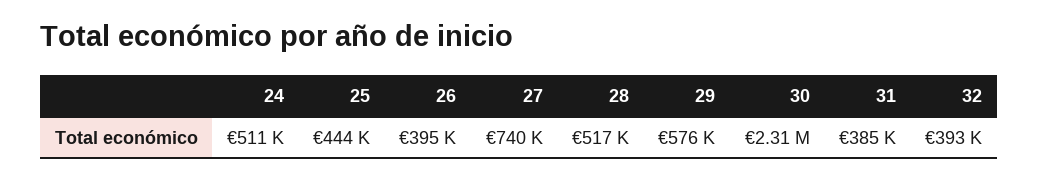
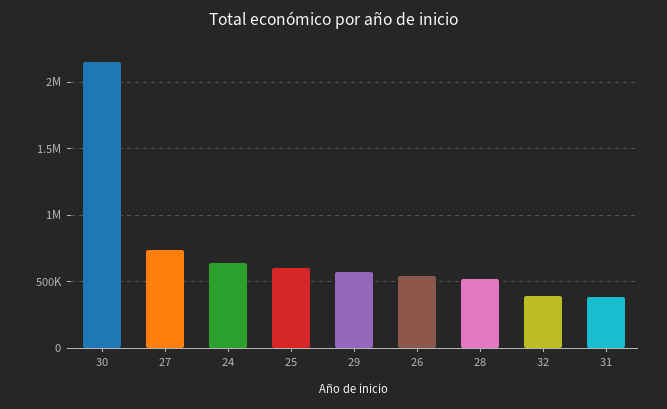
24: 511000 -> 650000
25: 444000 -> 600000
26: 395000 -> 550000
30: 2310000 -> 2150000

